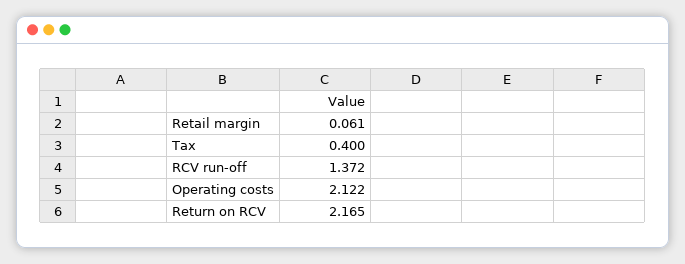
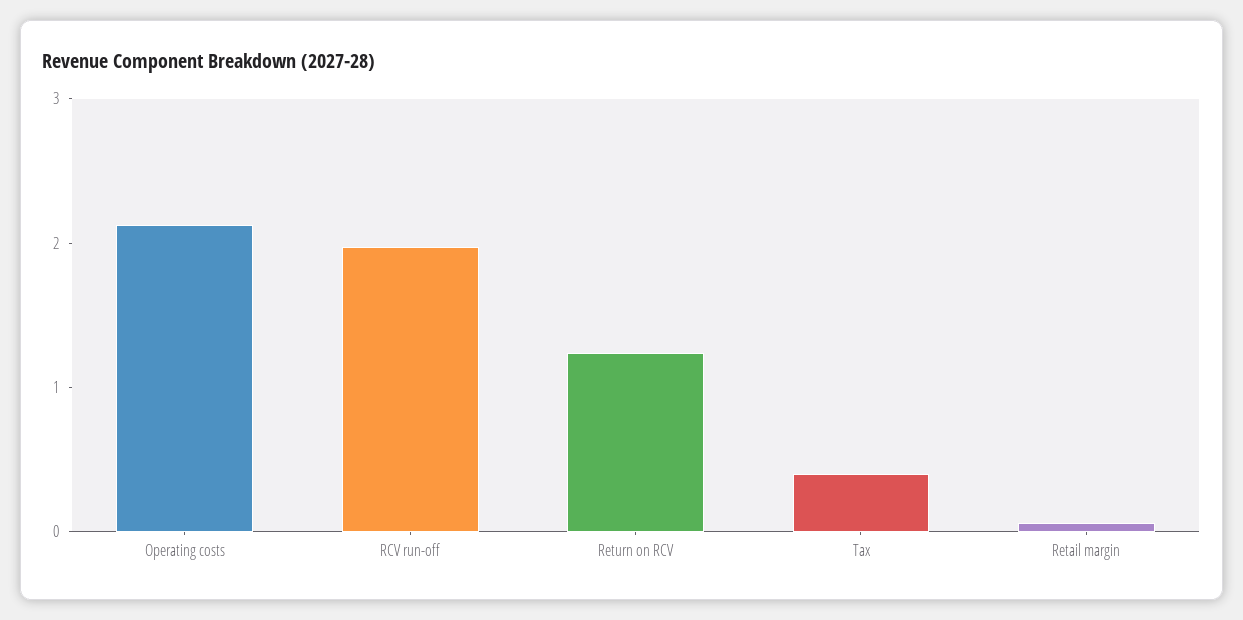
RCV run-off: 1.372 -> 2
Return on RCV: 2.165 -> 1.2

